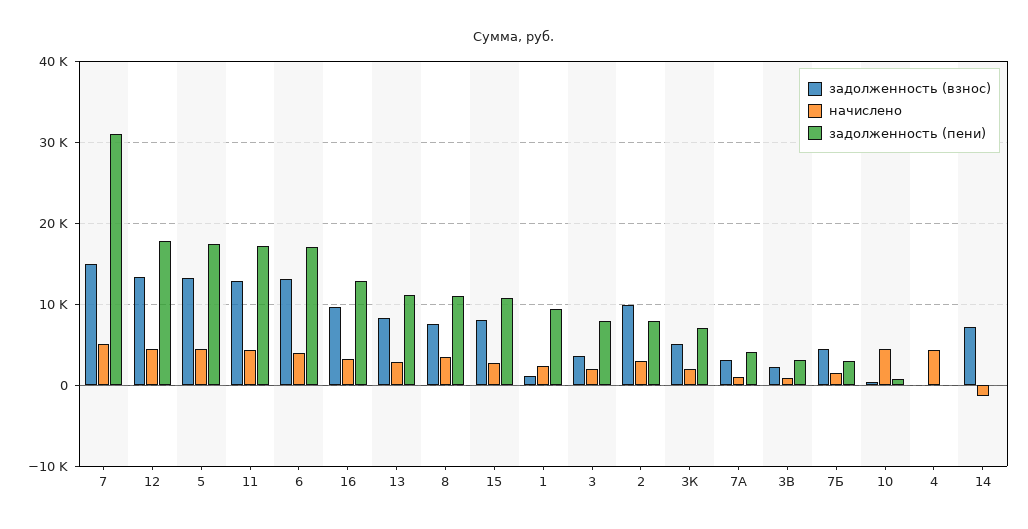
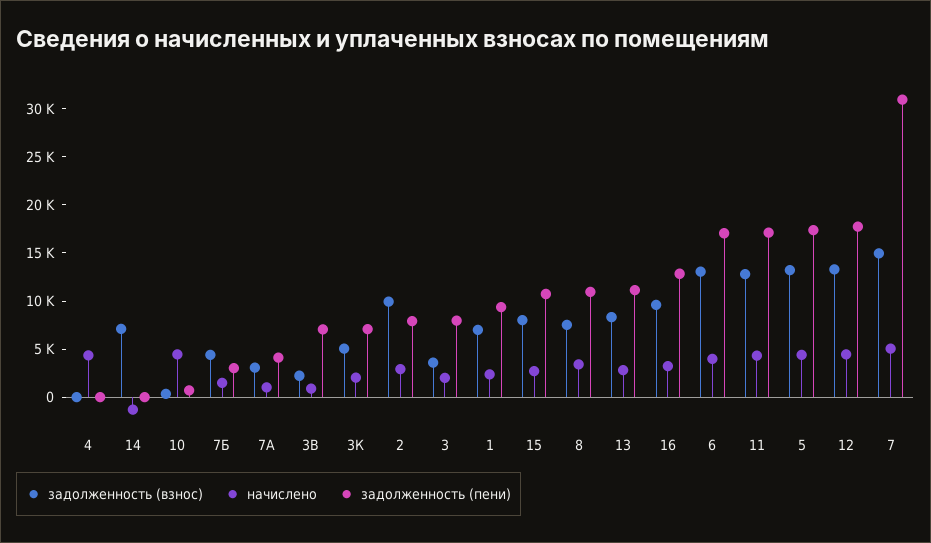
задолженность (взнос), 1: 1000 -> 7000
задолженность (пени), 3В: 3000 -> 7000

